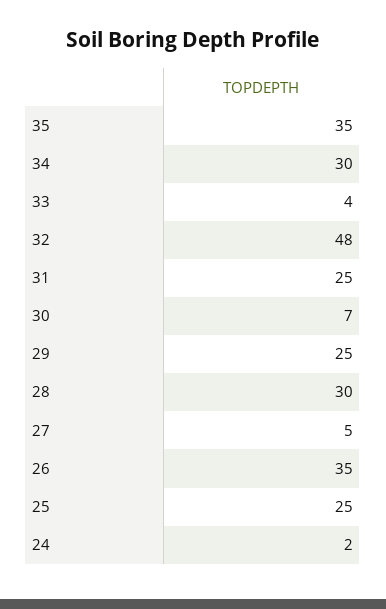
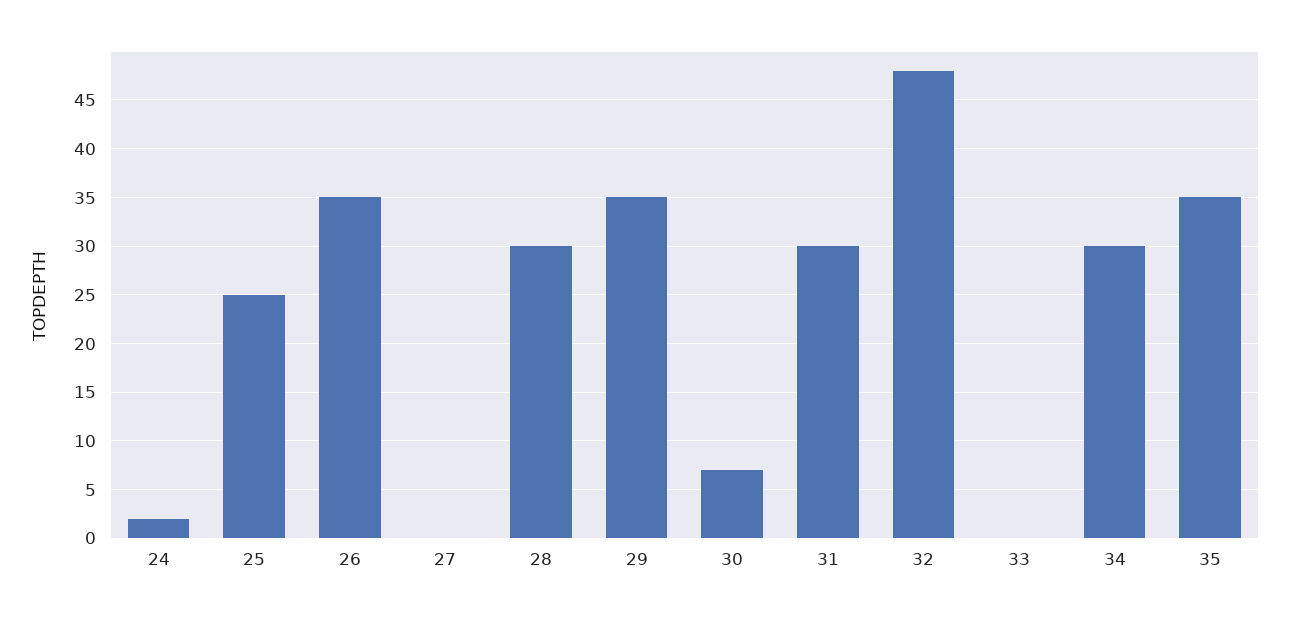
33: 4 -> 0
31: 25 -> 30
29: 25 -> 35
27: 5 -> 0

